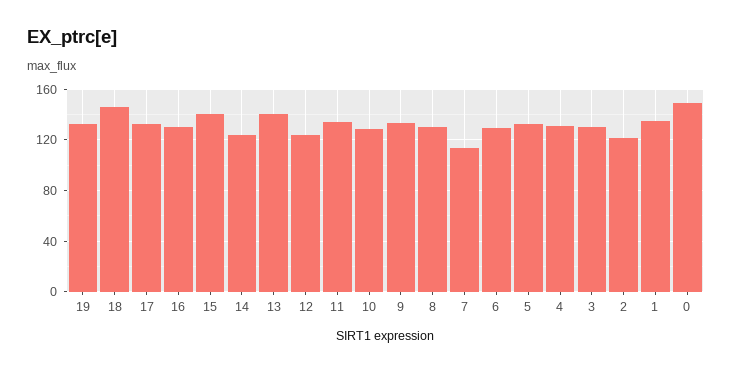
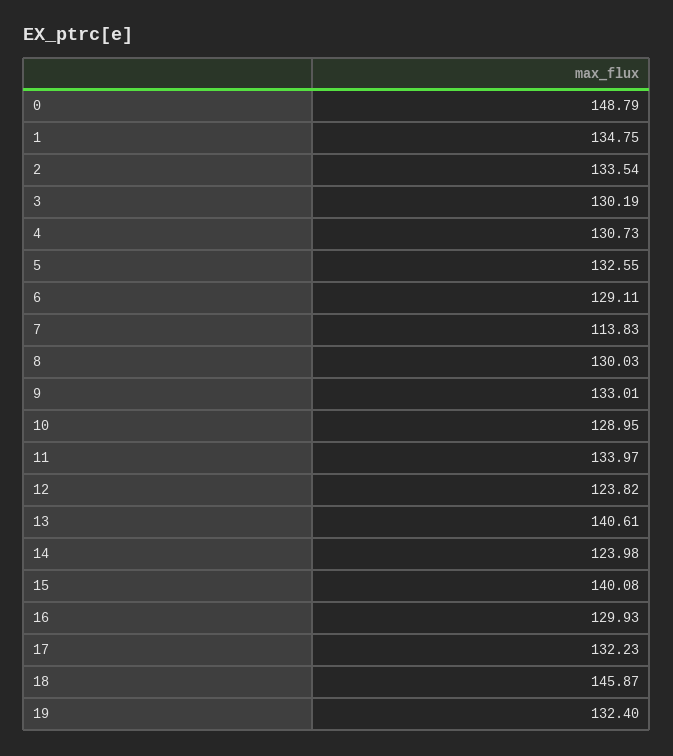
2: 120 -> 133.54

